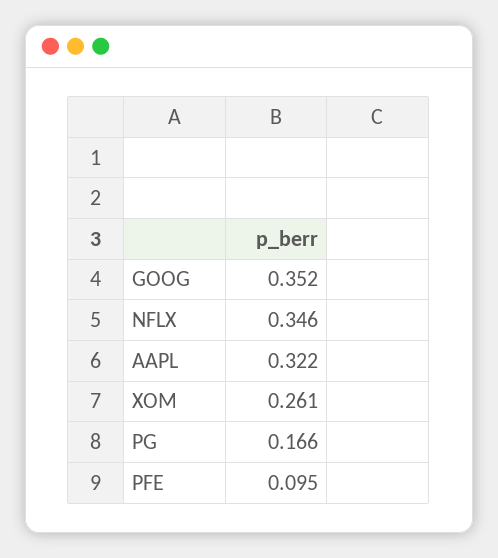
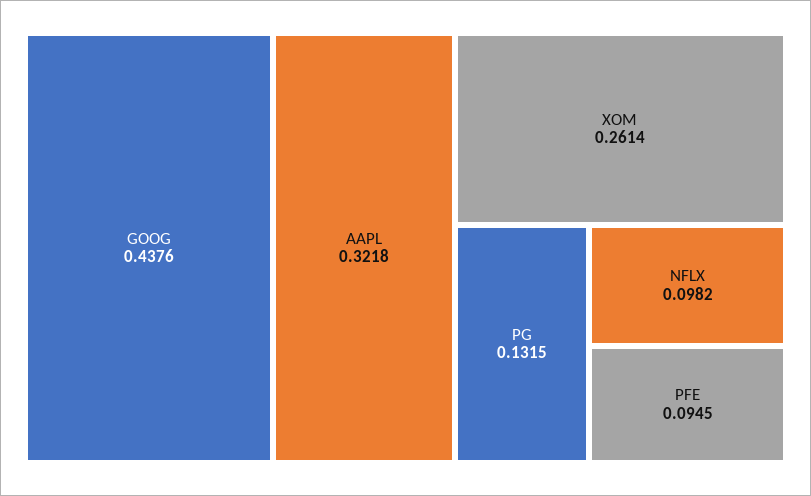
GOOG: 0.352 -> 0.4376
NFLX: 0.346 -> 0.0982
PG: 0.166 -> 0.1315

